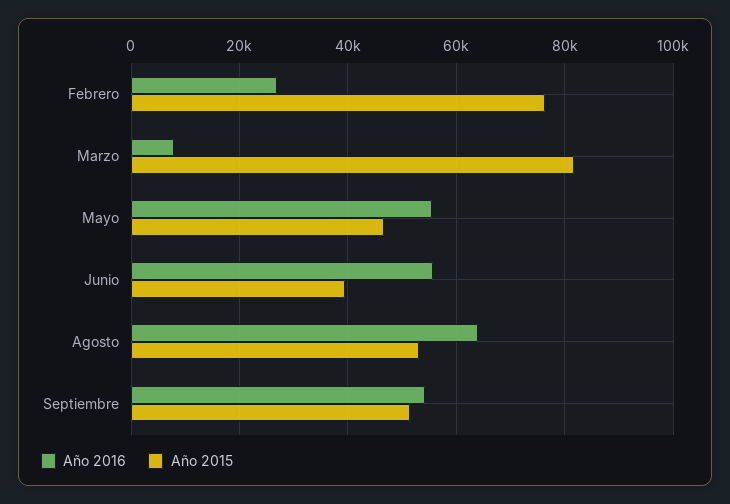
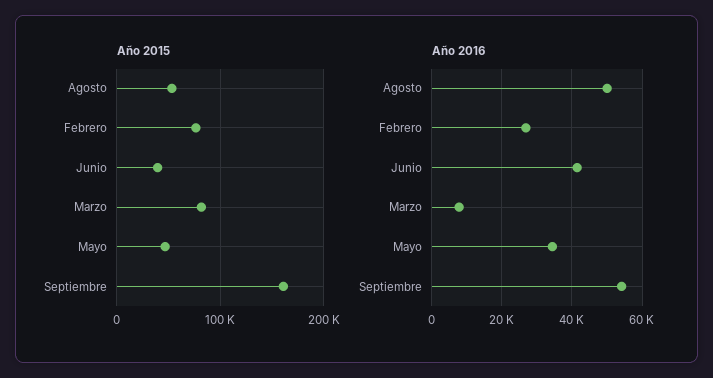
Año 2016, Mayo: 56000 -> 34000
Año 2016, Junio: 56000 -> 42000
Año 2016, Agosto: 64000 -> 50000
Año 2015, Septiembre: 52000 -> 160000

